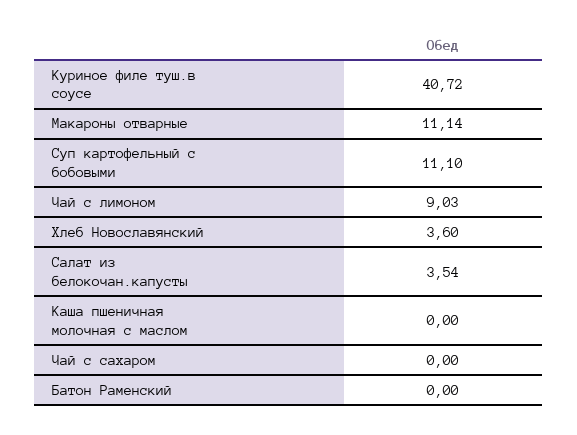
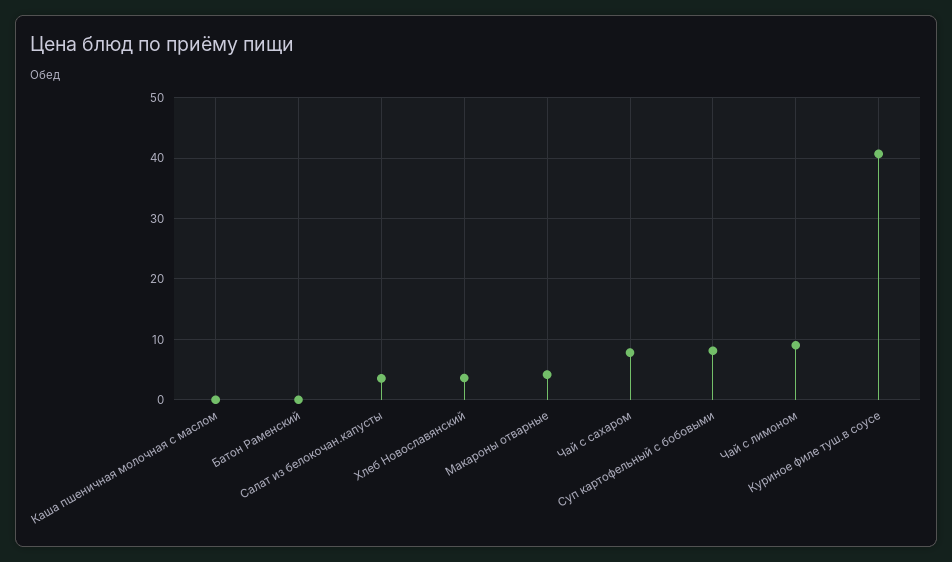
Макароны отварные: 11.14 -> 4
Суп картофельный с бобовыми: 11.1 -> 8
Чай с сахаром: 0 -> 8

